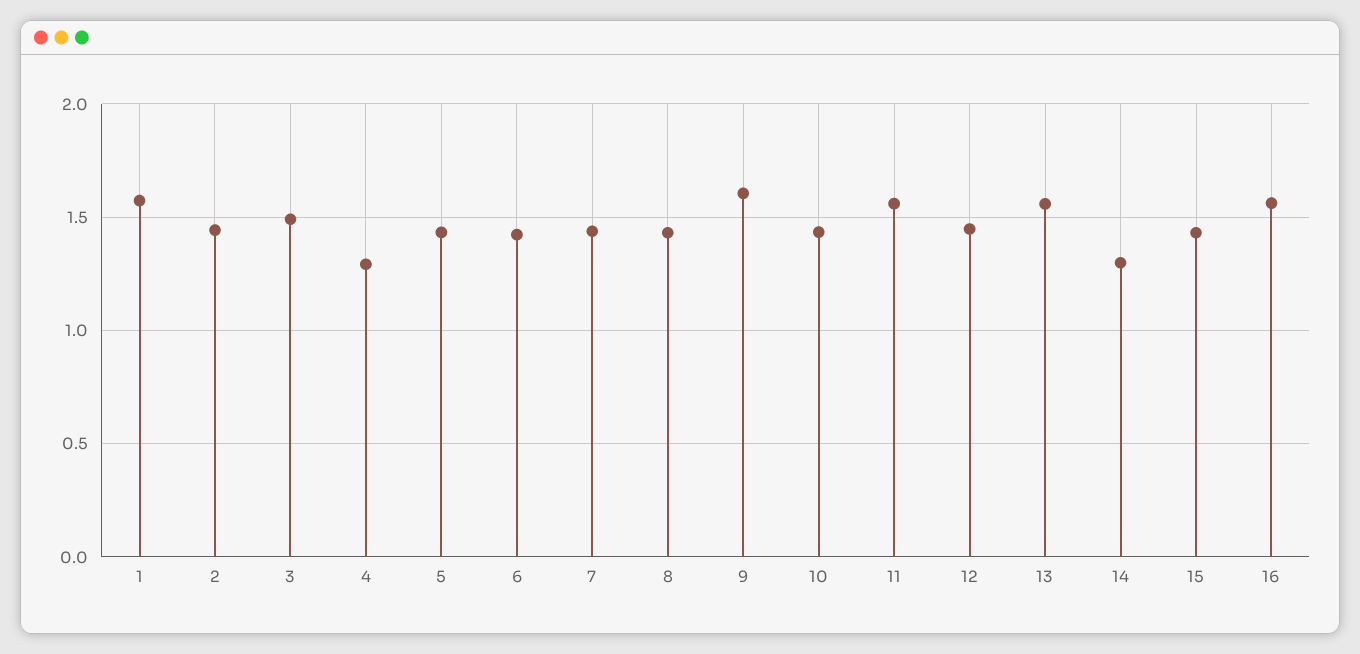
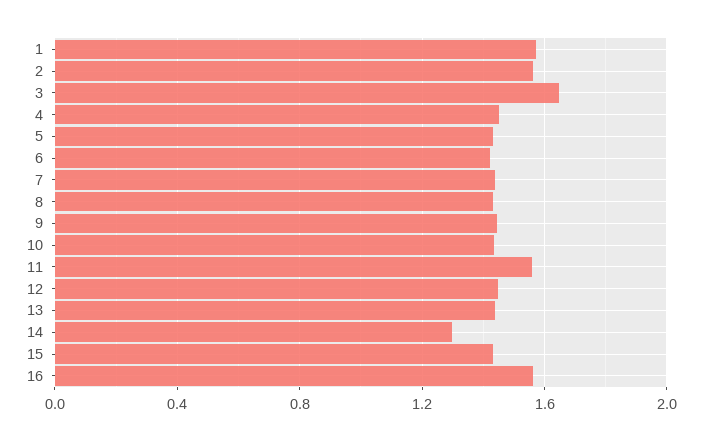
2: 1.45 -> 1.55
3: 1.5 -> 1.65
4: 1.3 -> 1.45
9: 1.6 -> 1.45
13: 1.55 -> 1.45

